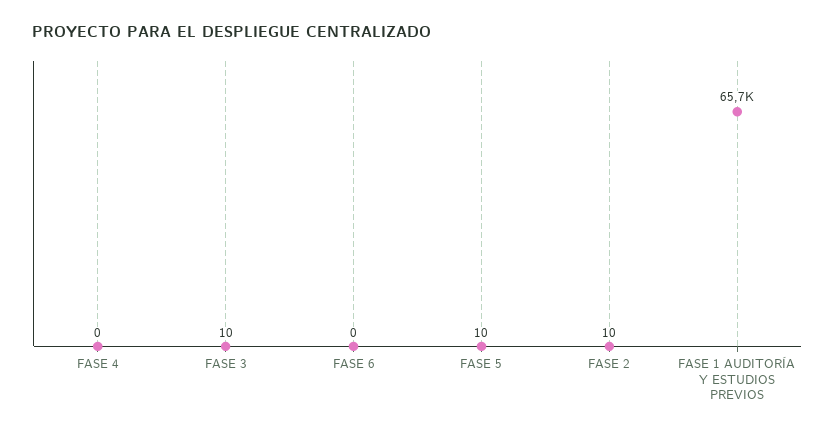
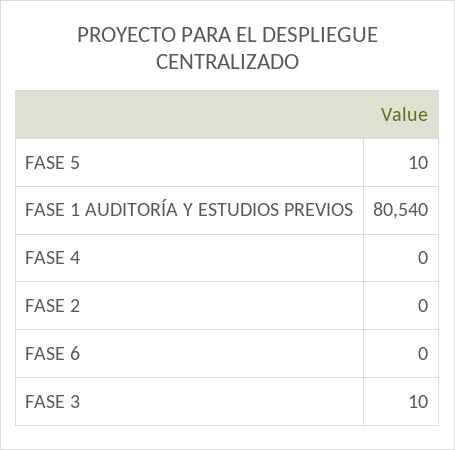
FASE 2: 10 -> 0
FASE 1 AUDITORÍA Y ESTUDIOS PREVIOS: 65700 -> 80540

